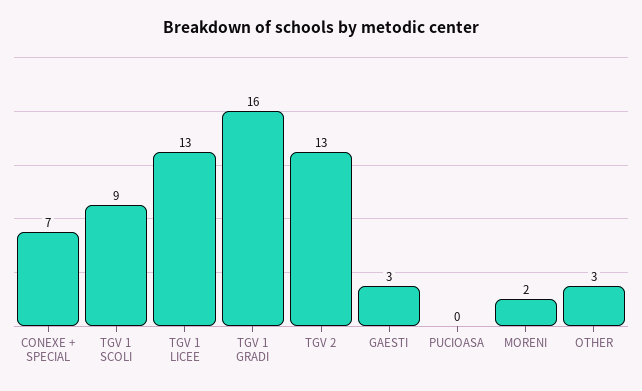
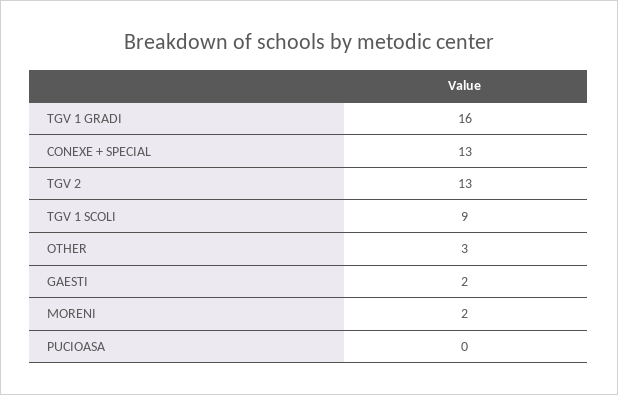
CONEXE + SPECIAL: 7 -> 13
TGV 1 LICEE: 13 -> none
GAESTI: 3 -> 2

